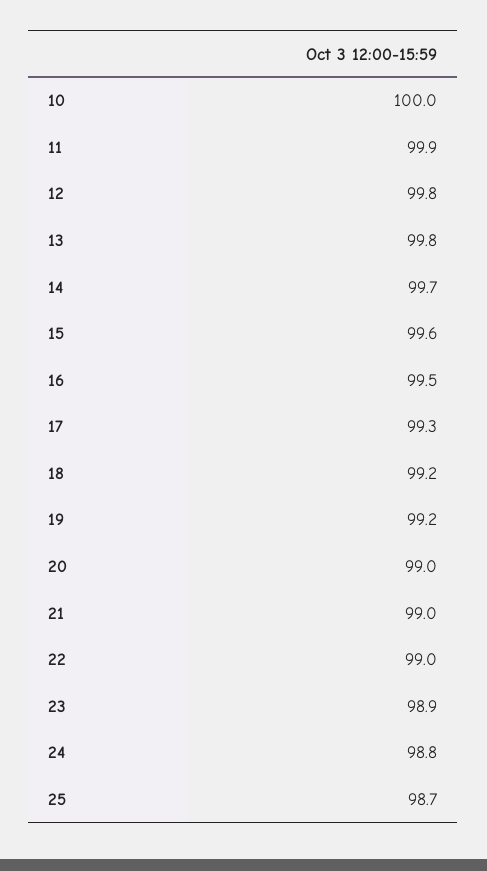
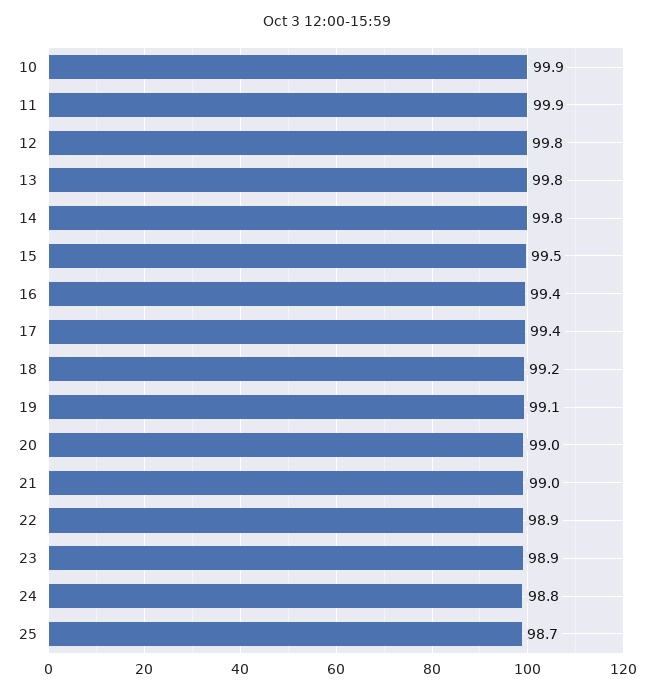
10: 100 -> 99.9
14: 99.7 -> 99.8
15: 99.6 -> 99.5
16: 99.5 -> 99.4
17: 99.3 -> 99.4
19: 99.2 -> 99.1
22: 99 -> 98.9

